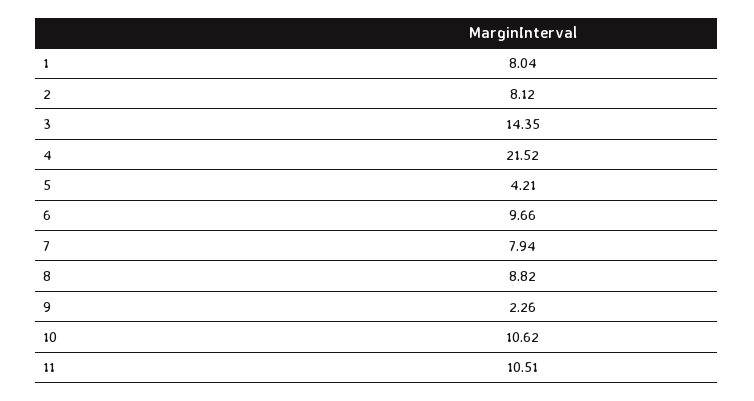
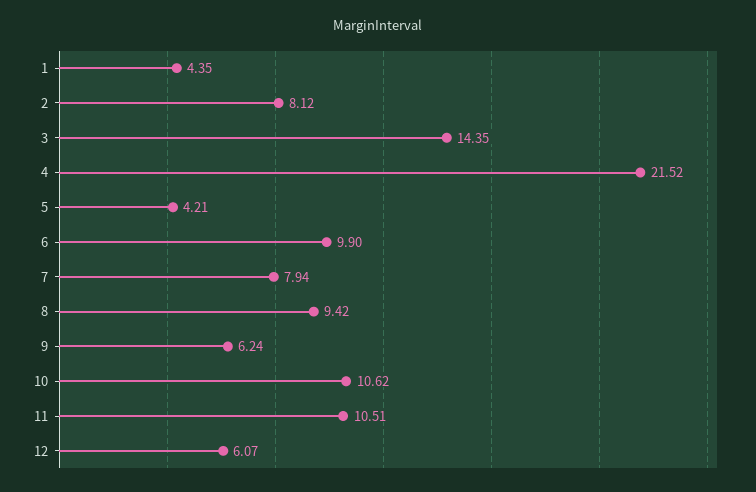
1: 8.04 -> 4.35
6: 9.66 -> 9.9
8: 8.82 -> 9.42
9: 2.26 -> 6.24
12: none -> 6.07

